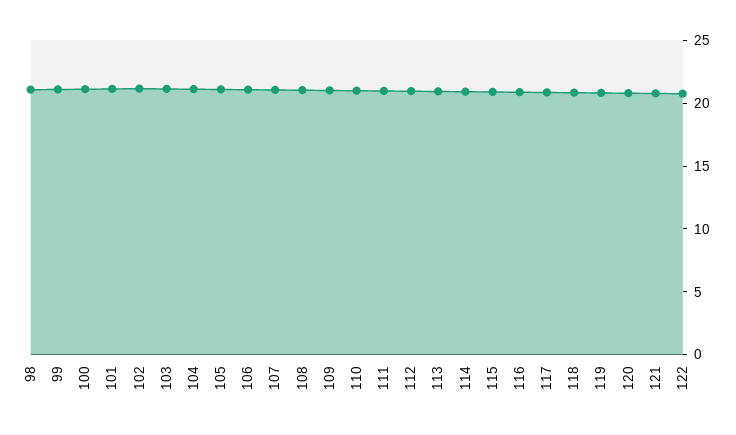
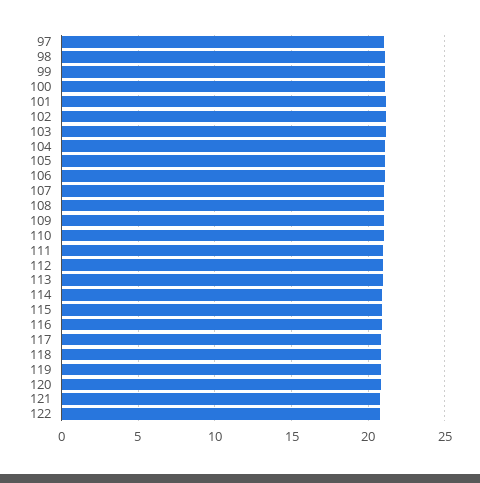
97: none -> 21

